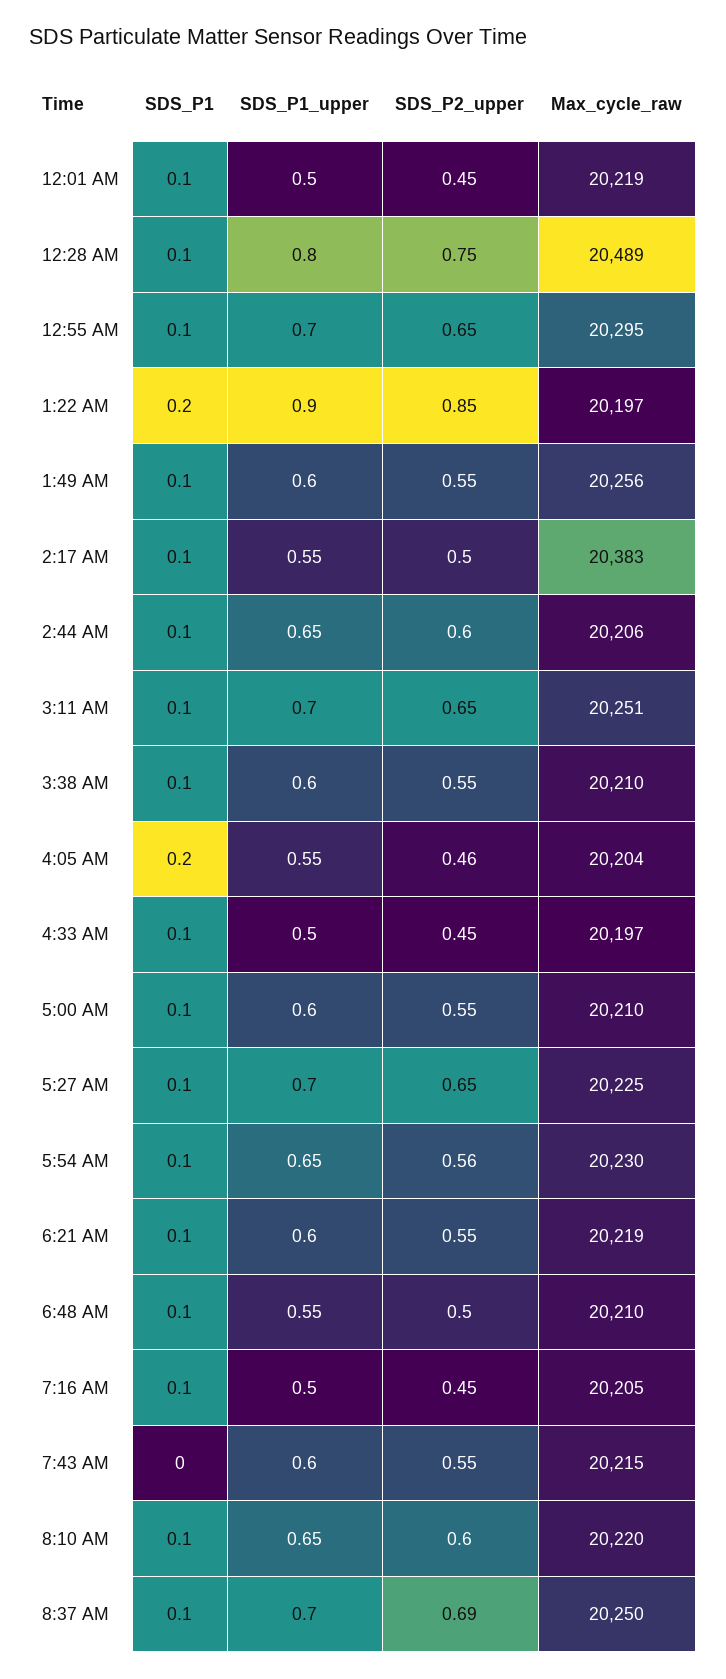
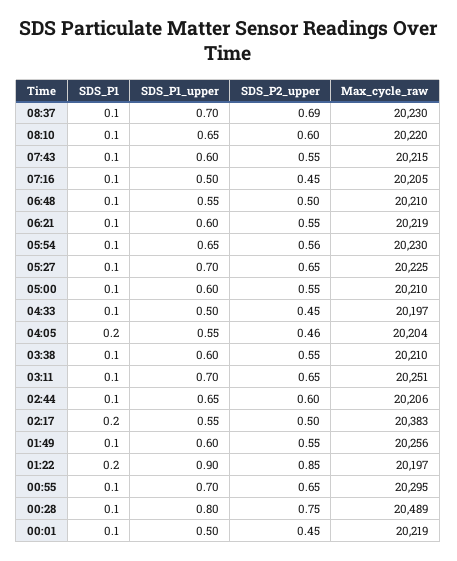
SDS_P1, 2:17 AM: 0.1 -> 0.2
SDS_P1, 7:43 AM: 0 -> 0.1
Max_cycle_raw, 8:37 AM: 20250 -> 20230

